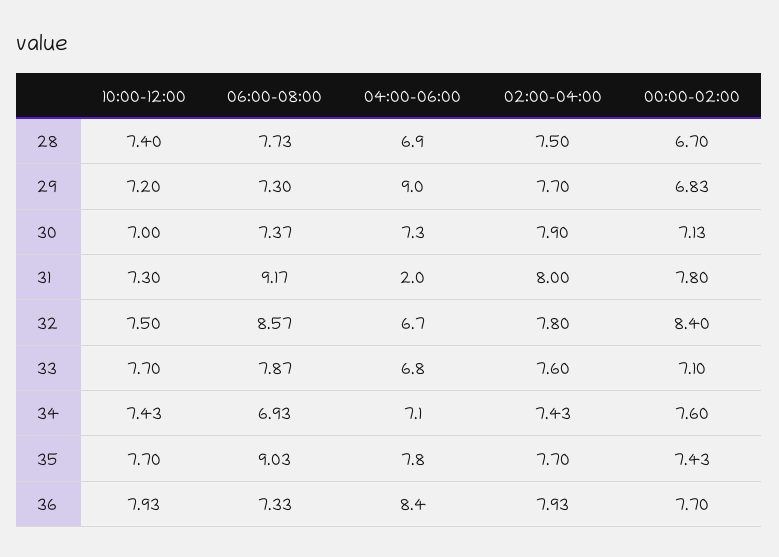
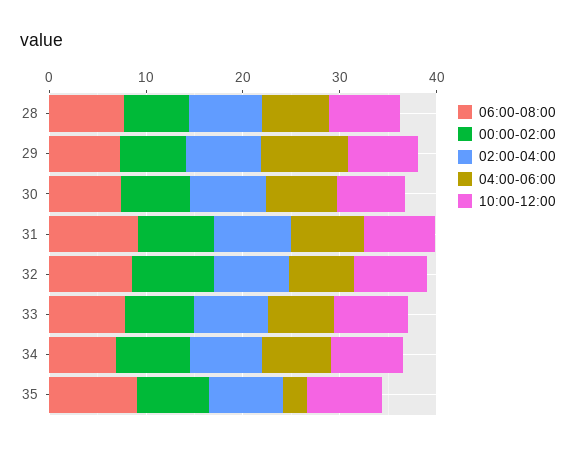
04:00-06:00, 31: 2 -> 8
04:00-06:00, 35: 7.8 -> 2
10:00-12:00, 36: 7.93 -> none
06:00-08:00, 36: 7.33 -> none
04:00-06:00, 36: 8.4 -> none
02:00-04:00, 36: 7.93 -> none
00:00-02:00, 36: 7.7 -> none

